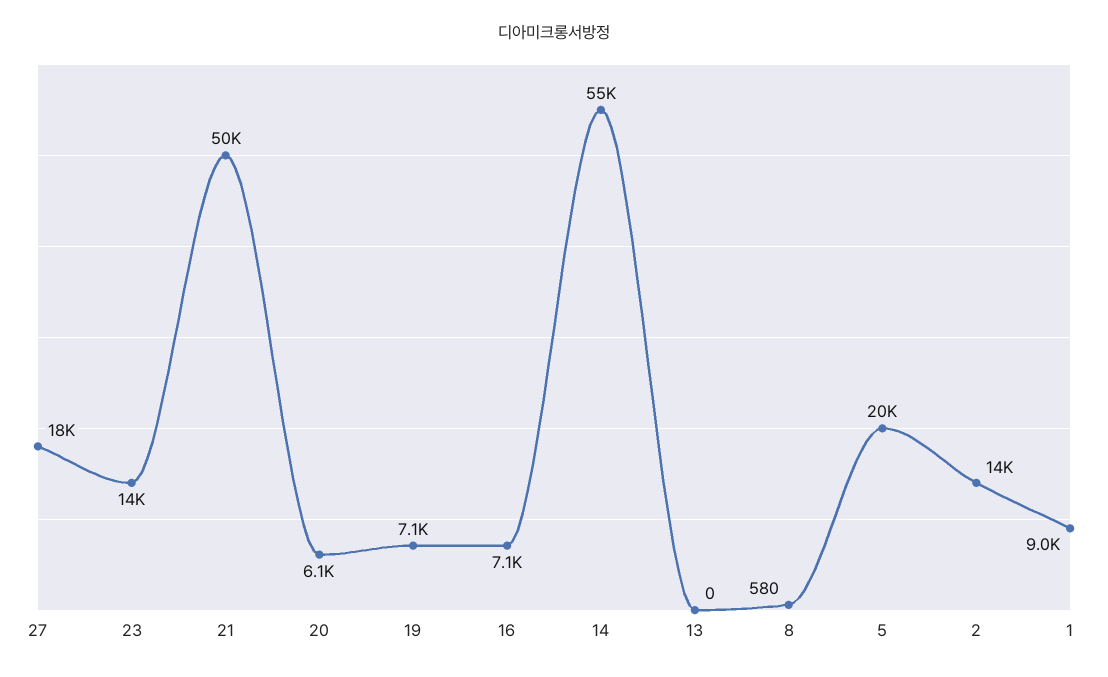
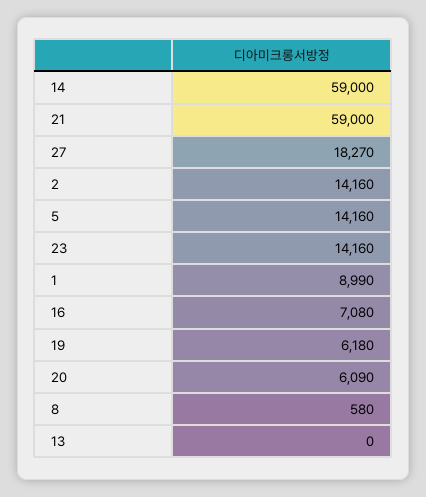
21: 50000 -> 59000
19: 7100 -> 6180
14: 55000 -> 59000
5: 20000 -> 14160

